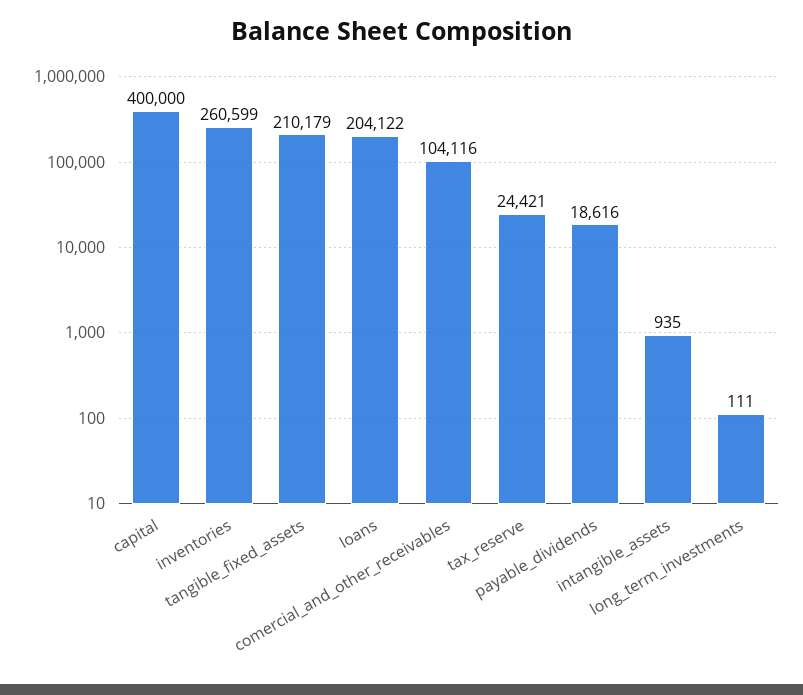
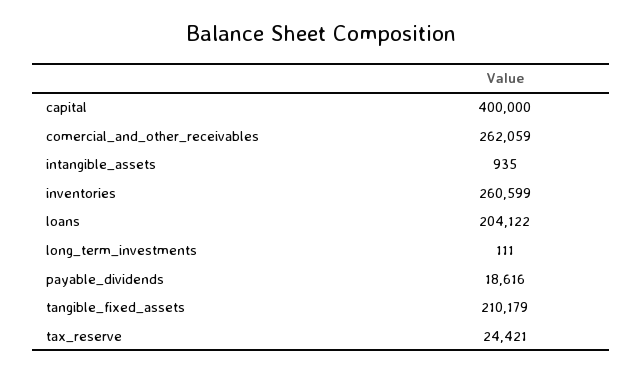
comercial_and_other_receivables: 104116 -> 262059

